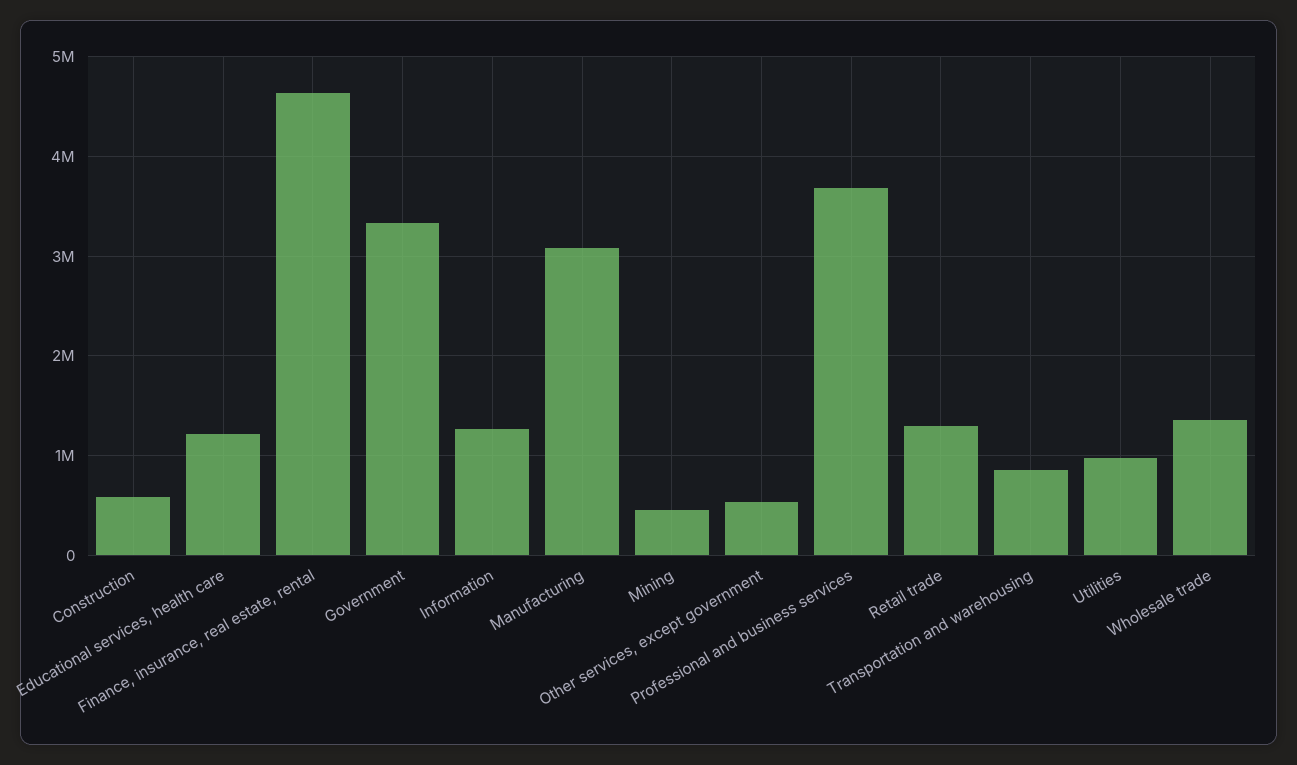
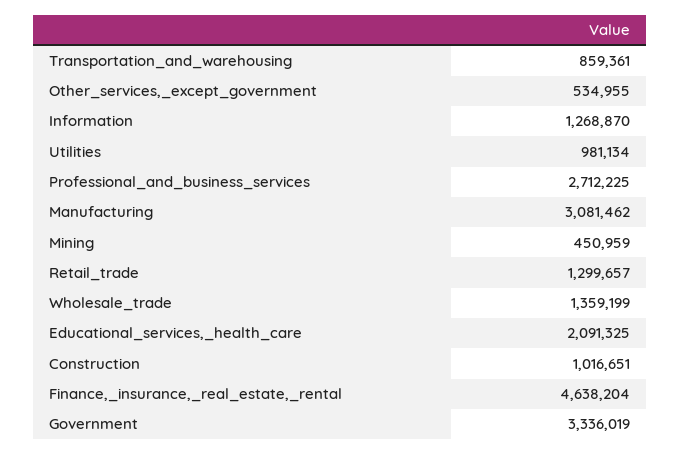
Construction: 600000 -> 1016651
Educational services, health care: 1200000 -> 2091325
Professional and business services: 3700000 -> 2712225

